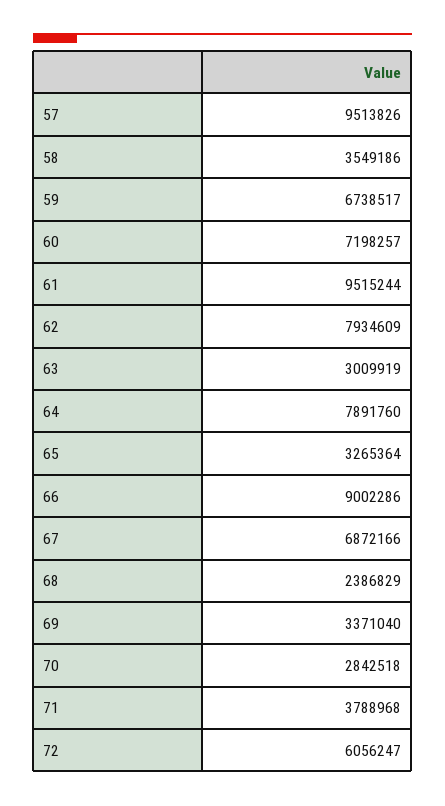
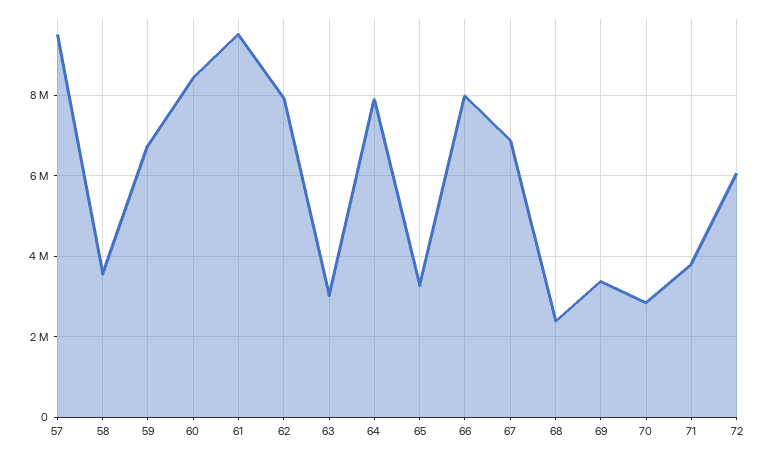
60: 7198257 -> 8400000
66: 9002286 -> 8000000

